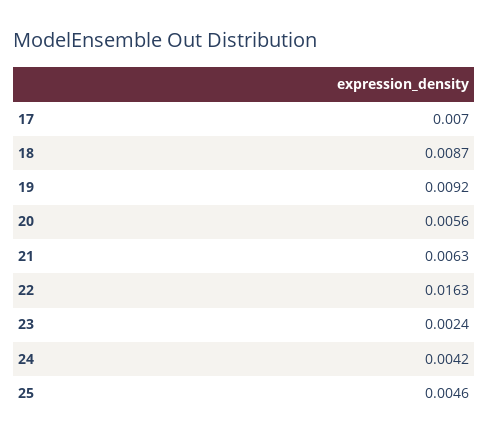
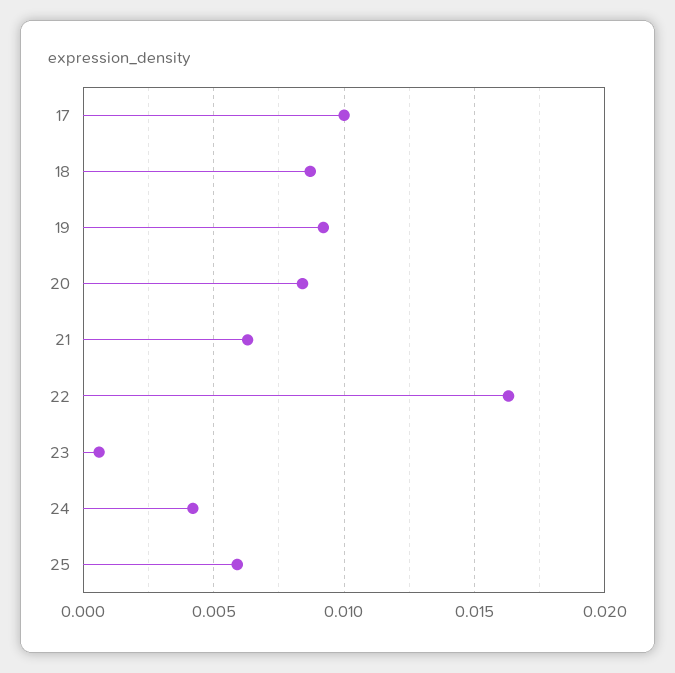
17: 0.007 -> 0.01
20: 0.0056 -> 0.0085
23: 0.0024 -> 0.0005
25: 0.0046 -> 0.006

